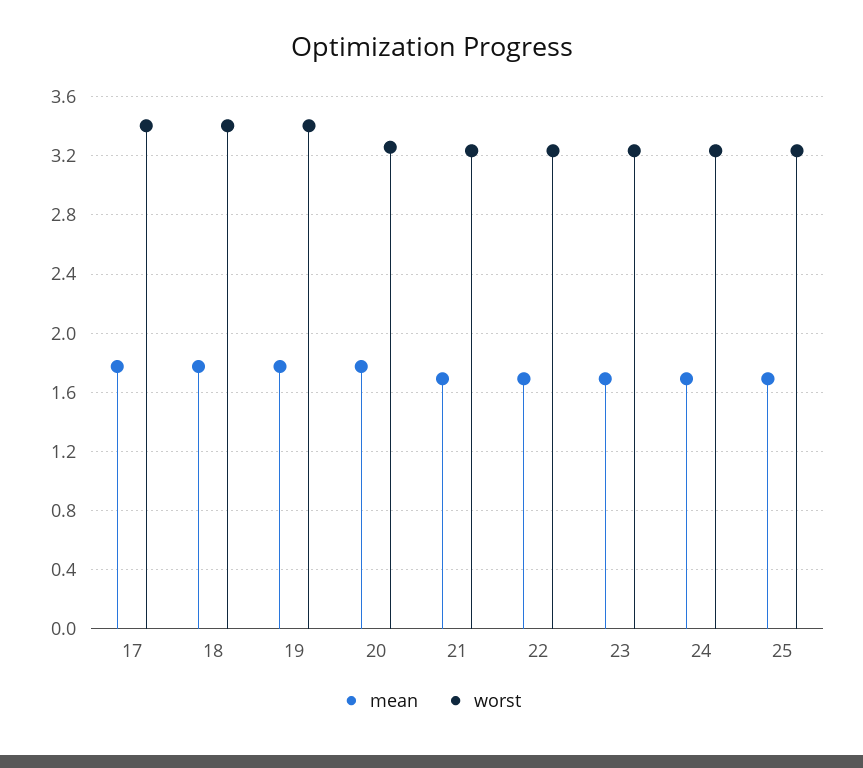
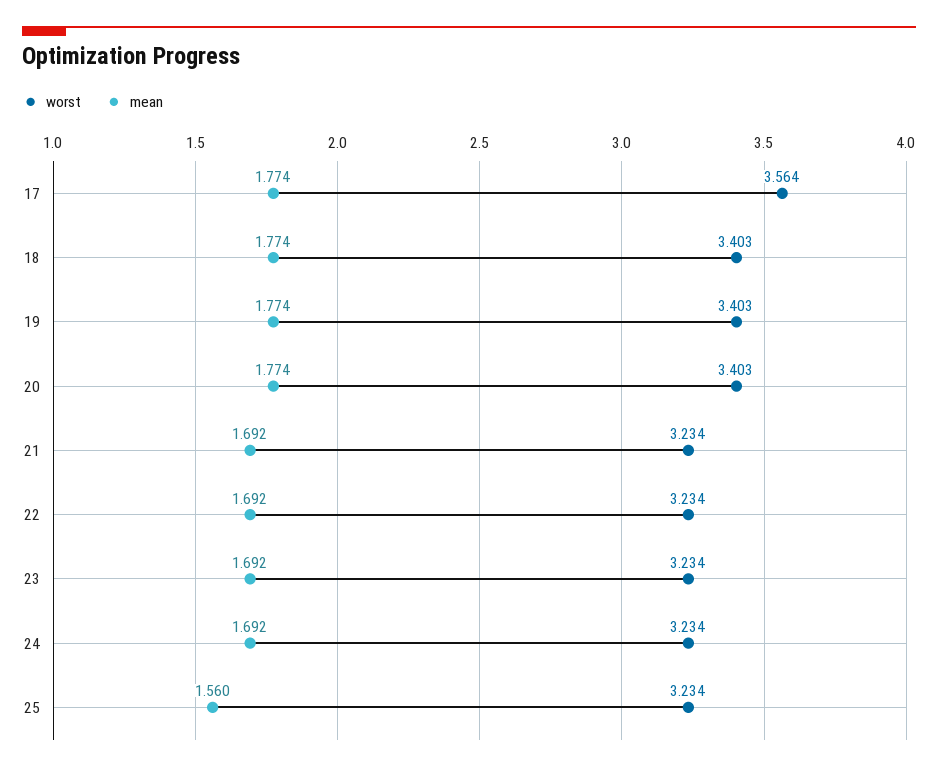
worst, 17: 3.4 -> 3.564
worst, 20: 3.25 -> 3.403
mean, 25: 1.7 -> 1.56

